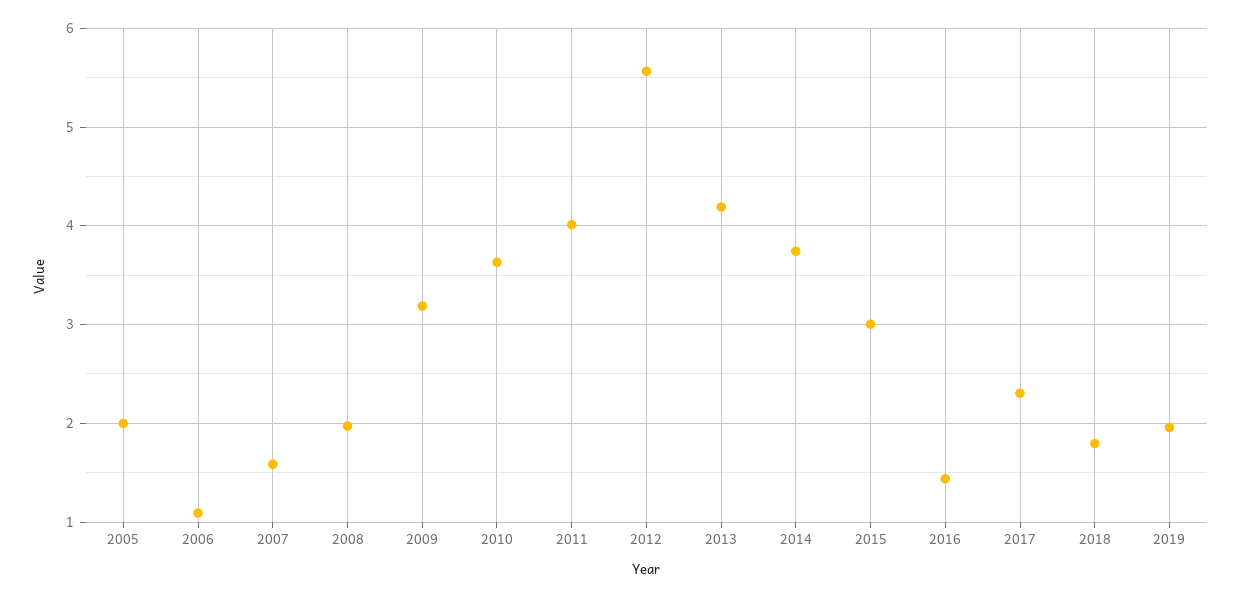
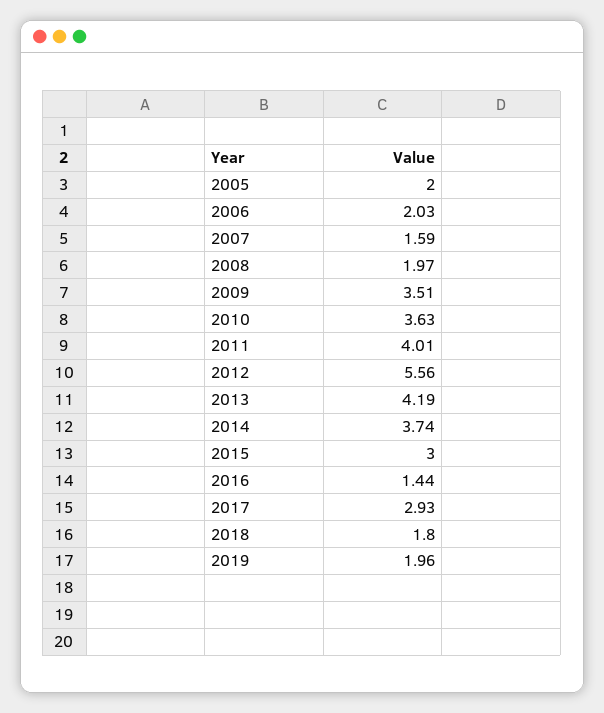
2006: 1.1 -> 2.03
2009: 3.2 -> 3.51
2017: 2.3 -> 2.93

